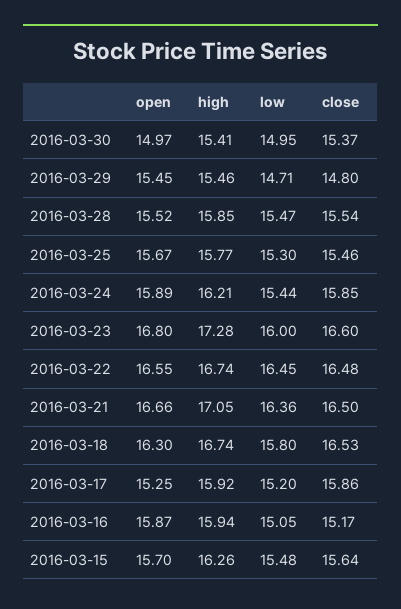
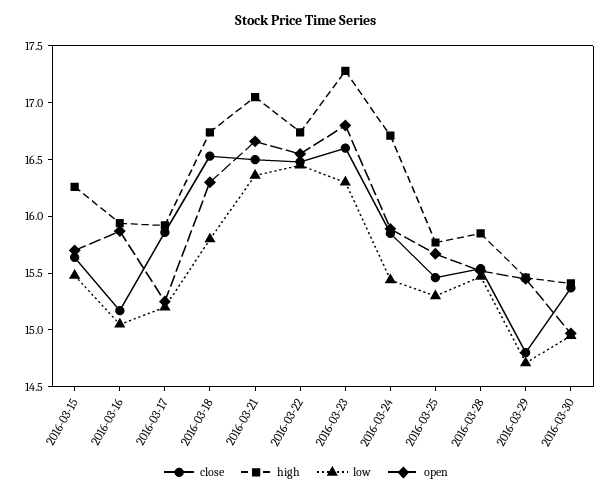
high, 2016-03-24: 16.21 -> 16.7
low, 2016-03-23: 16 -> 16.3

